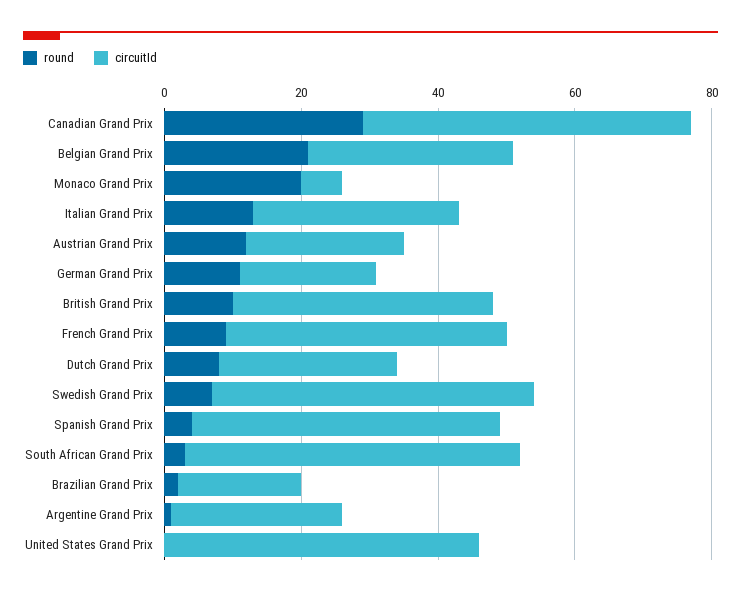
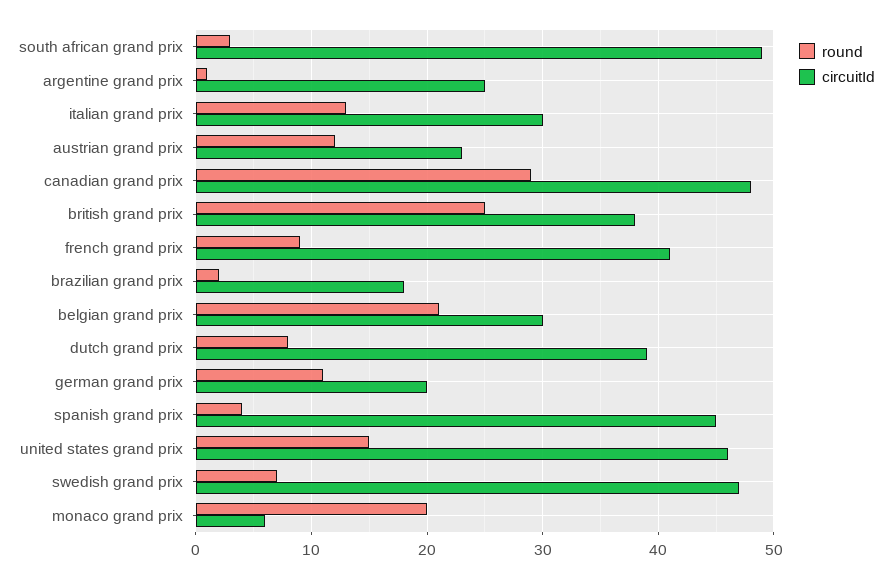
round, British Grand Prix: 10 -> 25
circuitId, Dutch Grand Prix: 25 -> 39
round, United States Grand Prix: 0 -> 15

